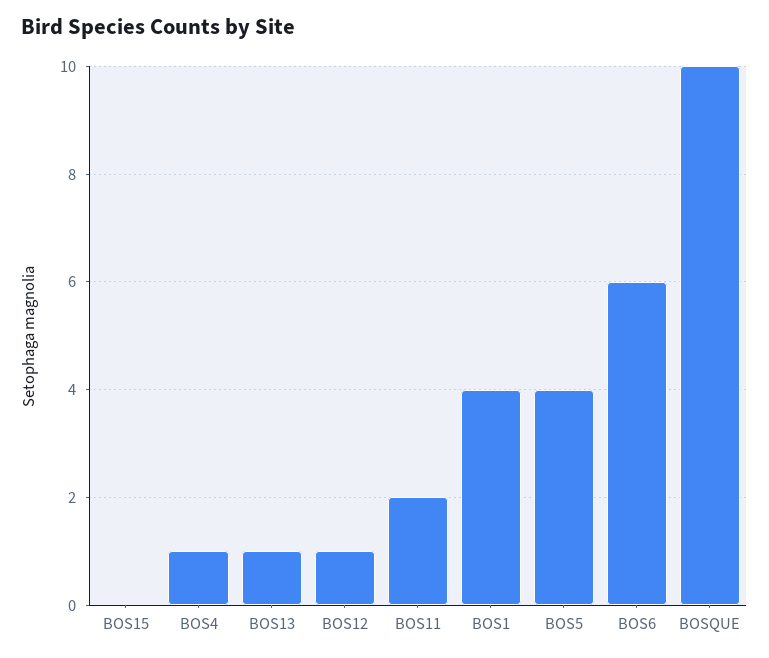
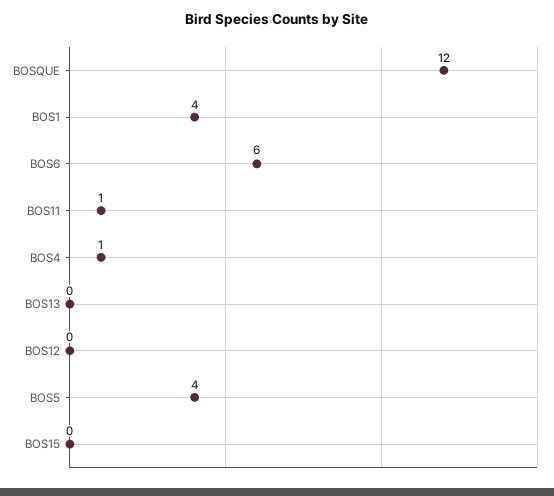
BOS13: 1 -> 0
BOS12: 1 -> 0
BOS11: 2 -> 1
BOSQUE: 10 -> 12

